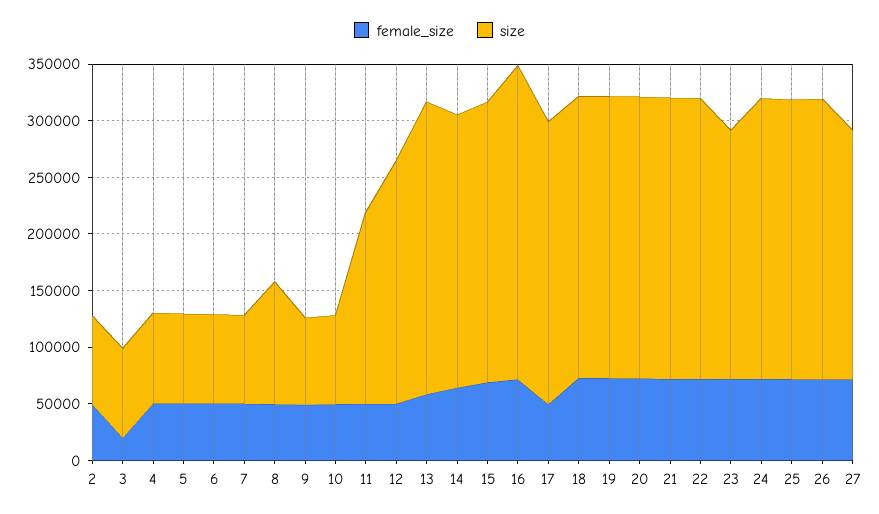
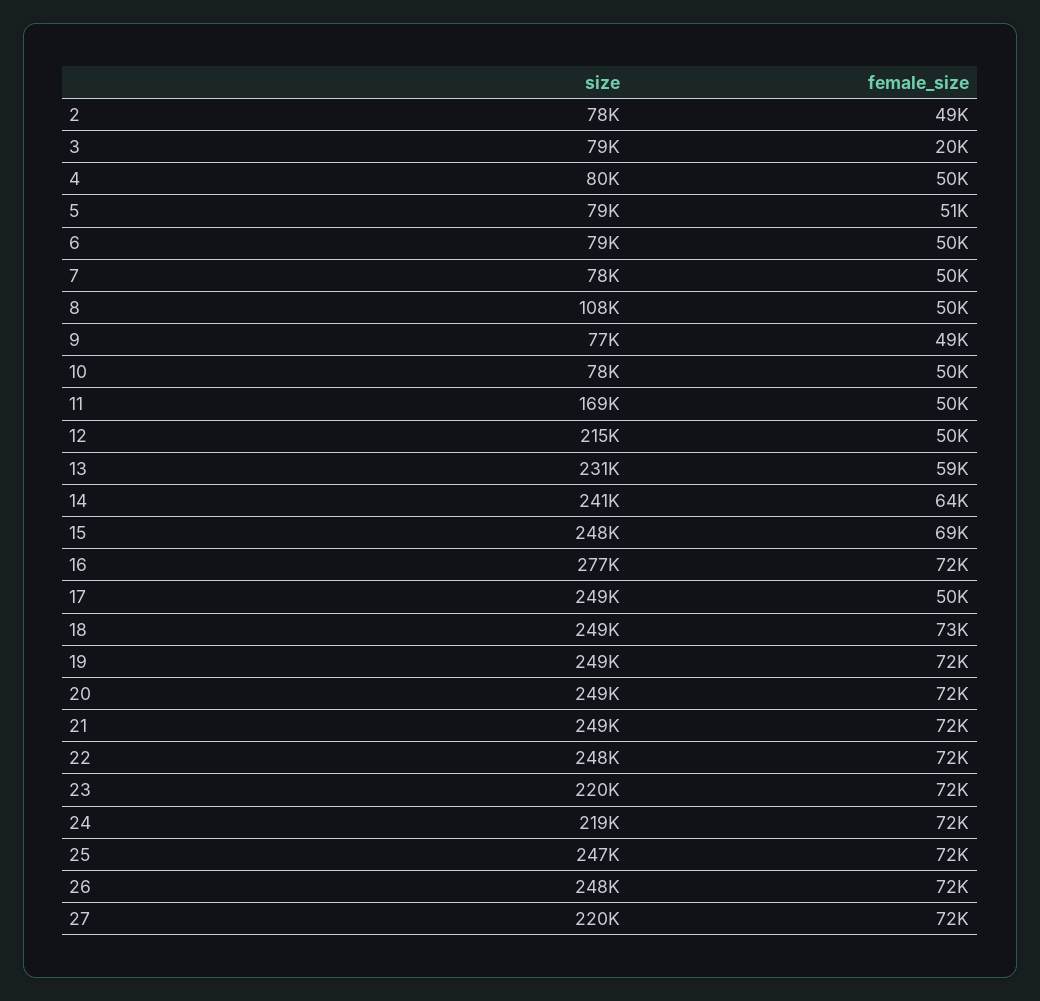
size, 13: 260000 -> 231000
size, 24: 250000 -> 219000

